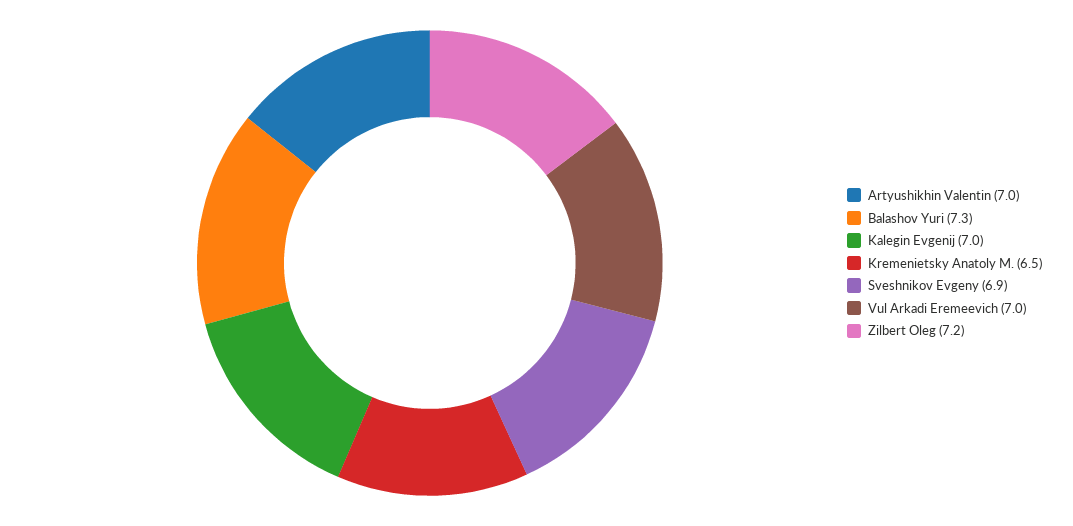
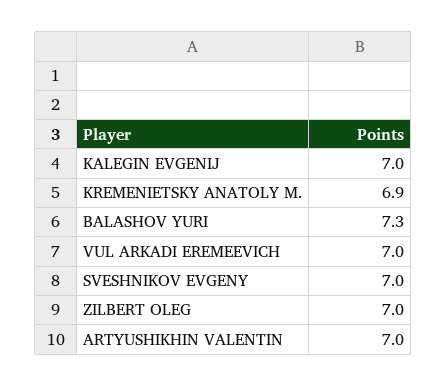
Kremenietsky Anatoly M.: 6.5 -> 6.9
Sveshnikov Evgeny: 6.9 -> 7
Zilbert Oleg: 7.2 -> 7

